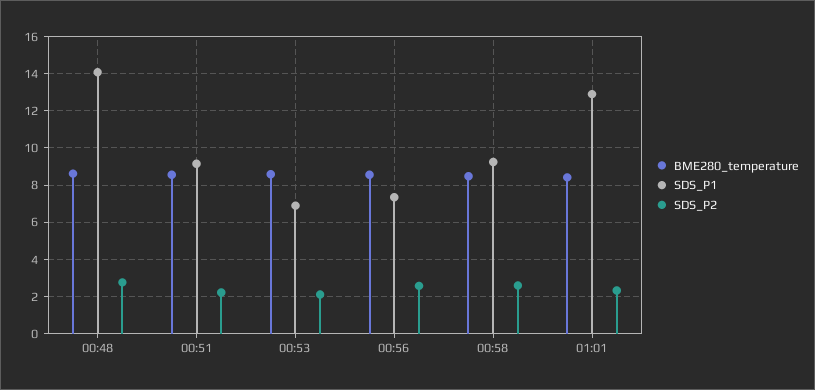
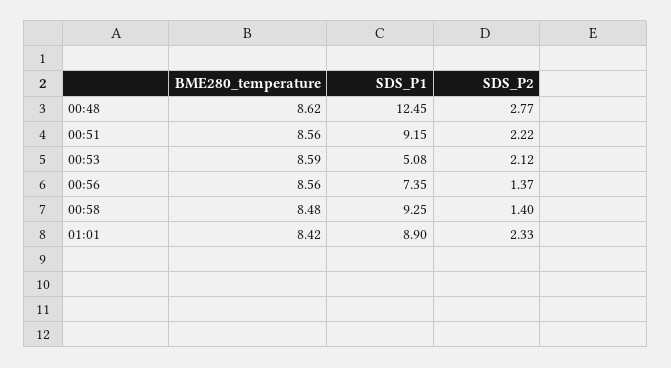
SDS_P1, 00:48: 14 -> 12.45
SDS_P1, 00:53: 7 -> 5.08
SDS_P2, 00:56: 2.5 -> 1.37
SDS_P2, 00:58: 2.5 -> 1.4
SDS_P1, 01:01: 13 -> 8.9

